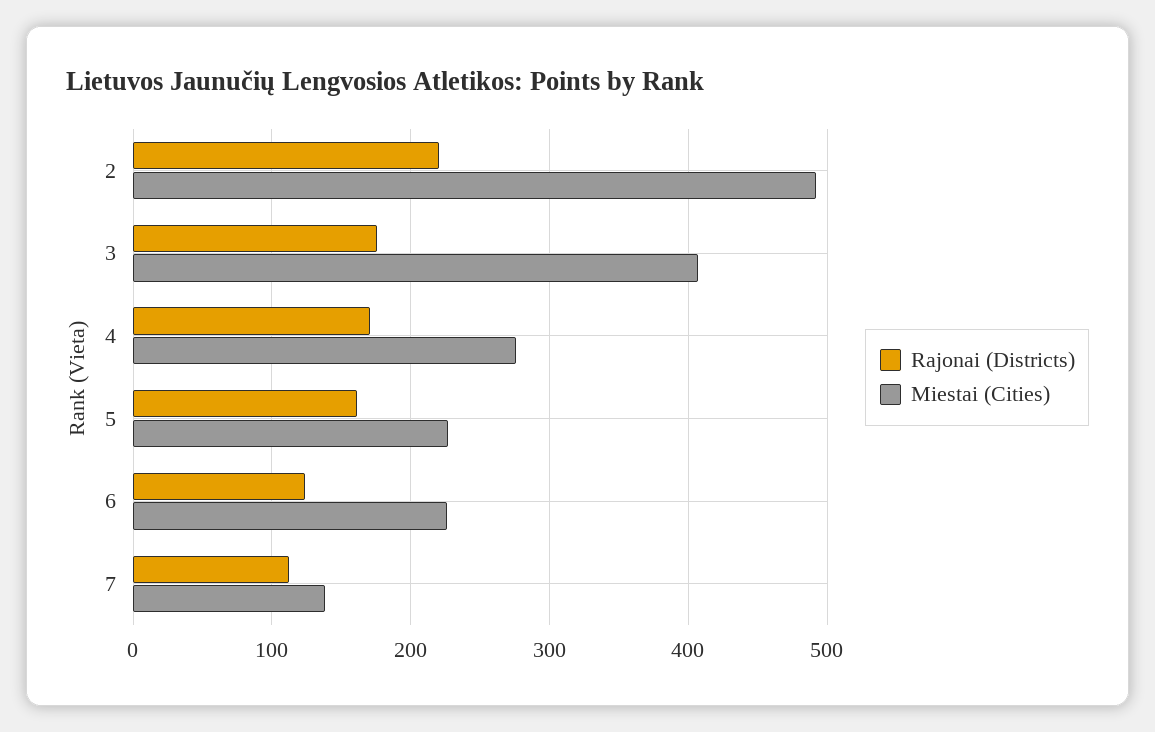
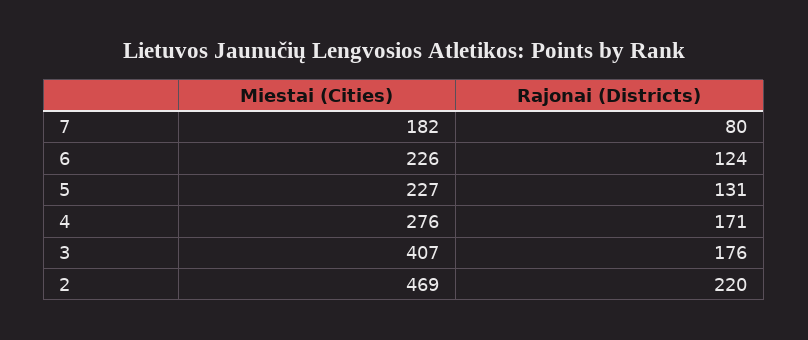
Miestai (Cities), 2: 490 -> 469
Rajonai (Districts), 5: 160 -> 131
Rajonai (Districts), 7: 110 -> 80
Miestai (Cities), 7: 140 -> 182

